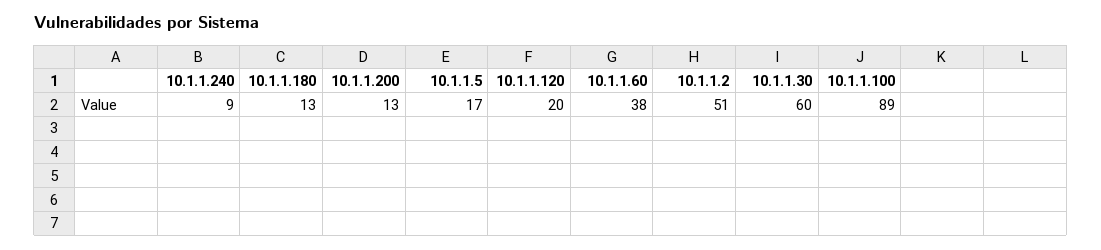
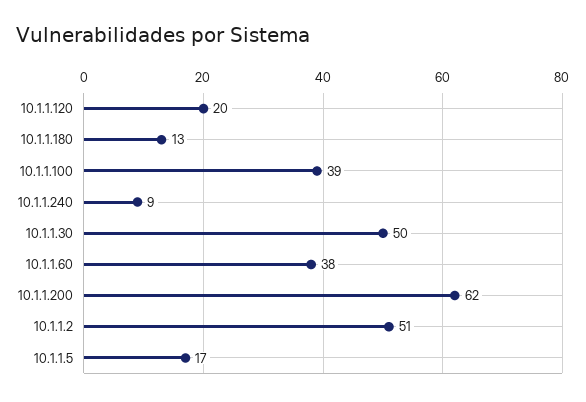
10.1.1.200: 13 -> 62
10.1.1.30: 60 -> 50
10.1.1.100: 89 -> 39

